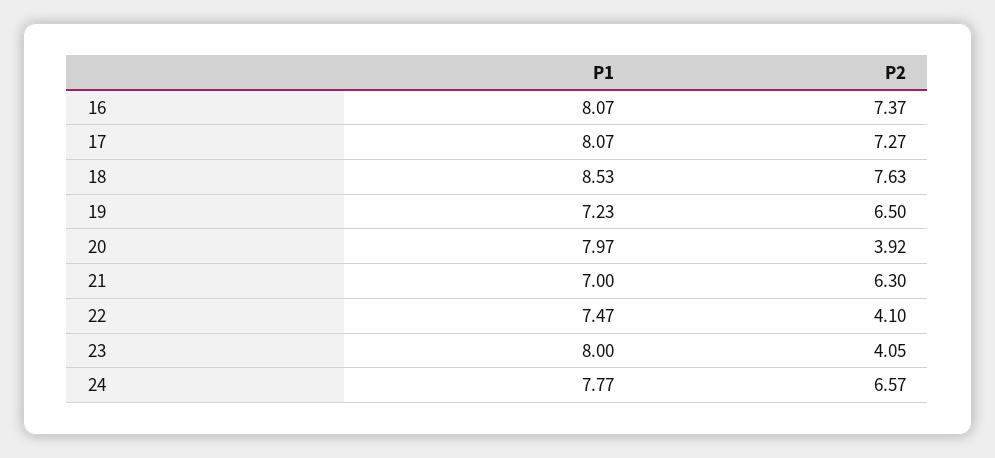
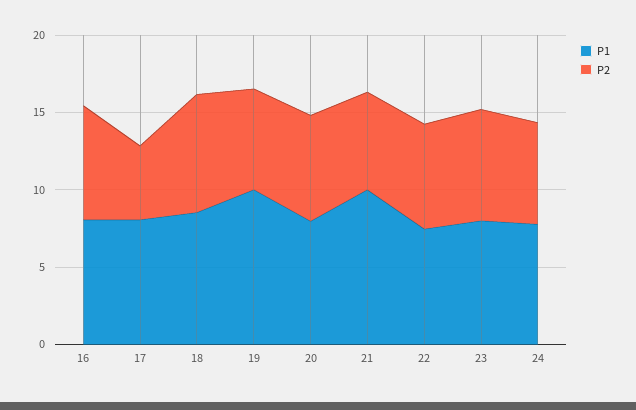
P2, 17: 7.27 -> 5
P1, 19: 7.23 -> 10
P2, 20: 3.92 -> 7
P1, 21: 7 -> 10
P2, 22: 4.1 -> 7
P2, 23: 4.05 -> 7

